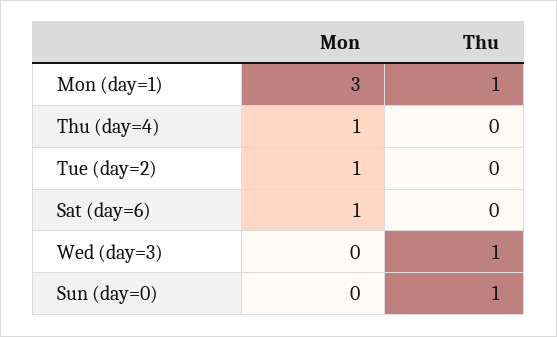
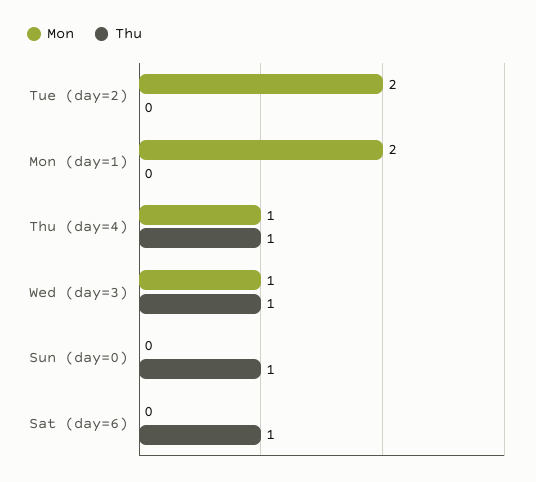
Mon, Mon (day=1): 3 -> 2
Thu, Mon (day=1): 1 -> 0
Thu, Thu (day=4): 0 -> 1
Mon, Tue (day=2): 1 -> 2
Mon, Sat (day=6): 1 -> 0
Thu, Sat (day=6): 0 -> 1
Mon, Wed (day=3): 0 -> 1

